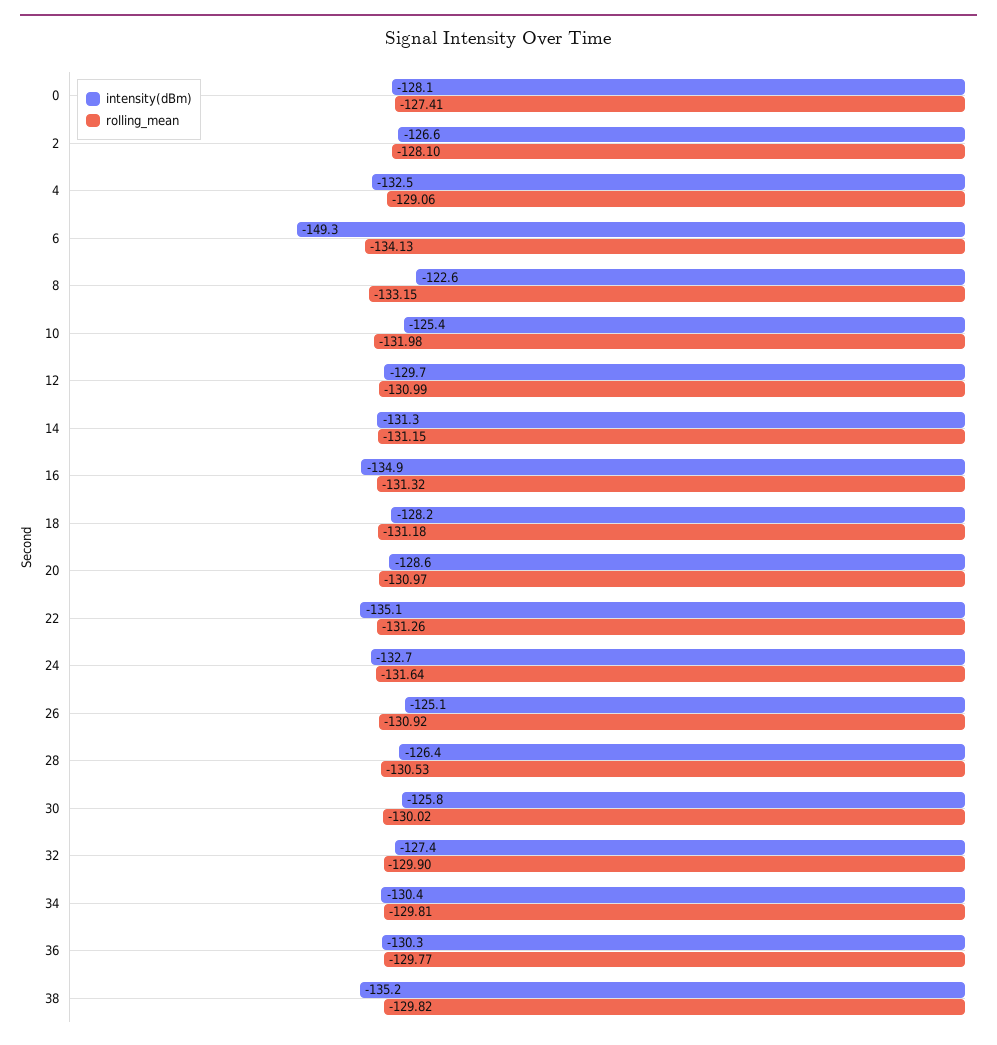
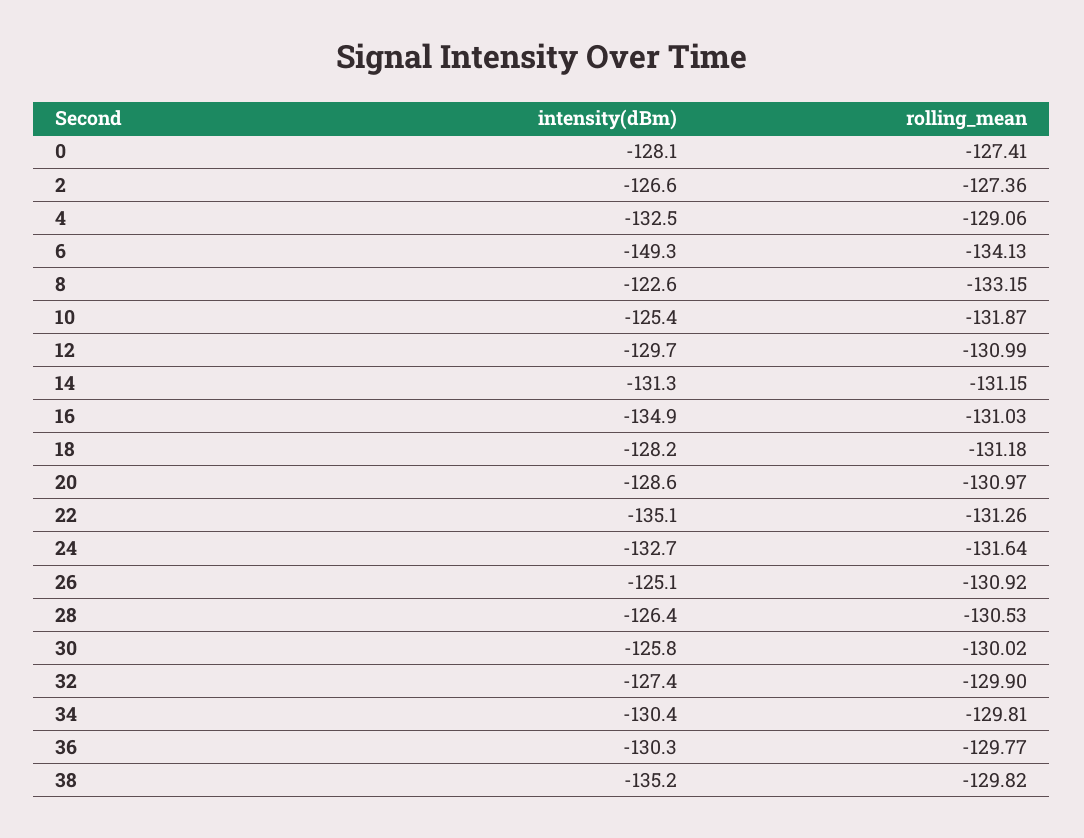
rolling_mean, 2: -128.1 -> -127.36
rolling_mean, 10: -131.98 -> -131.87
rolling_mean, 16: -131.32 -> -131.03

